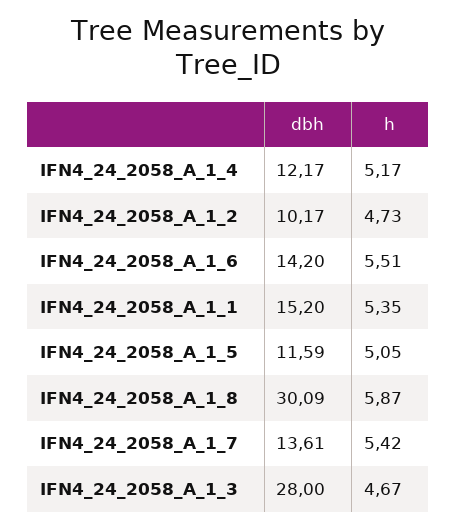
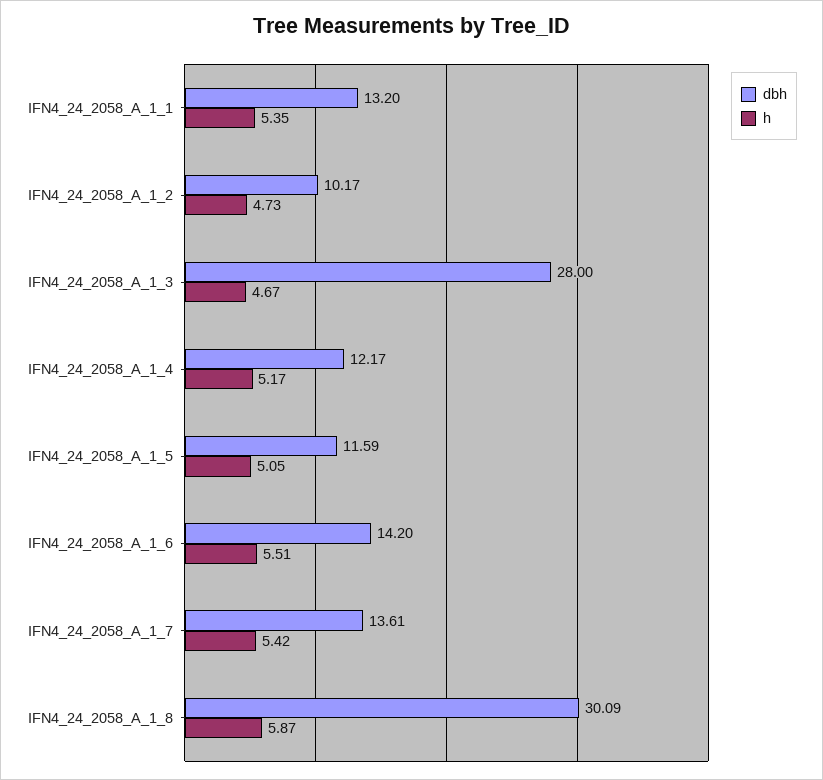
dbh, IFN4_24_2058_A_1_1: 15.2 -> 13.2

